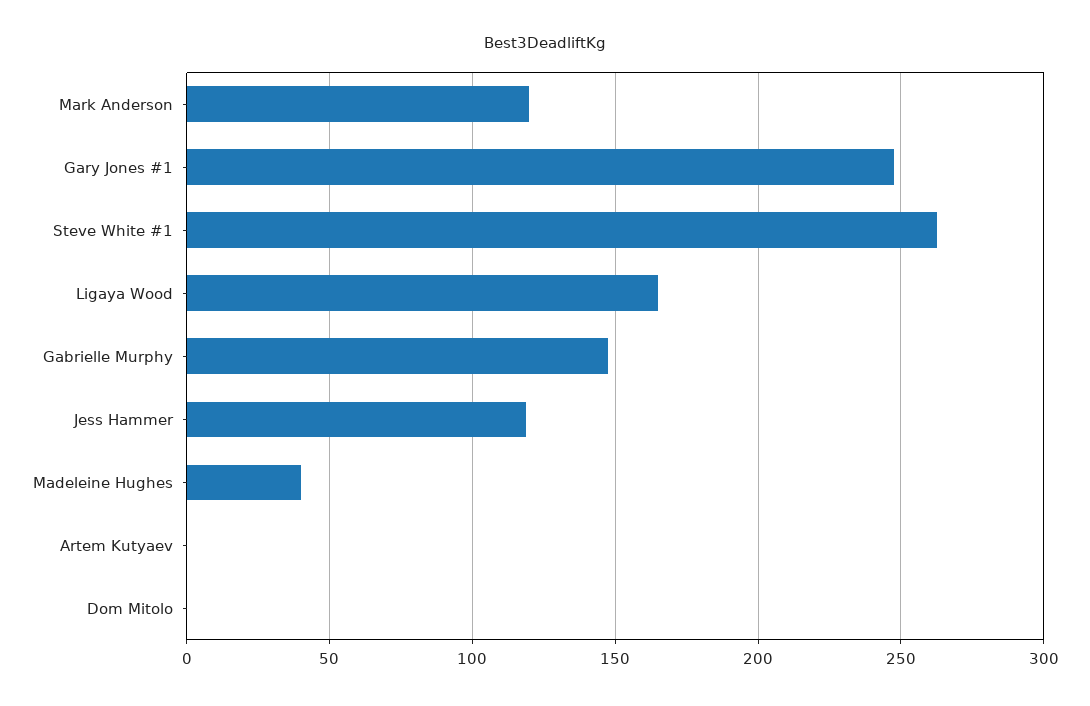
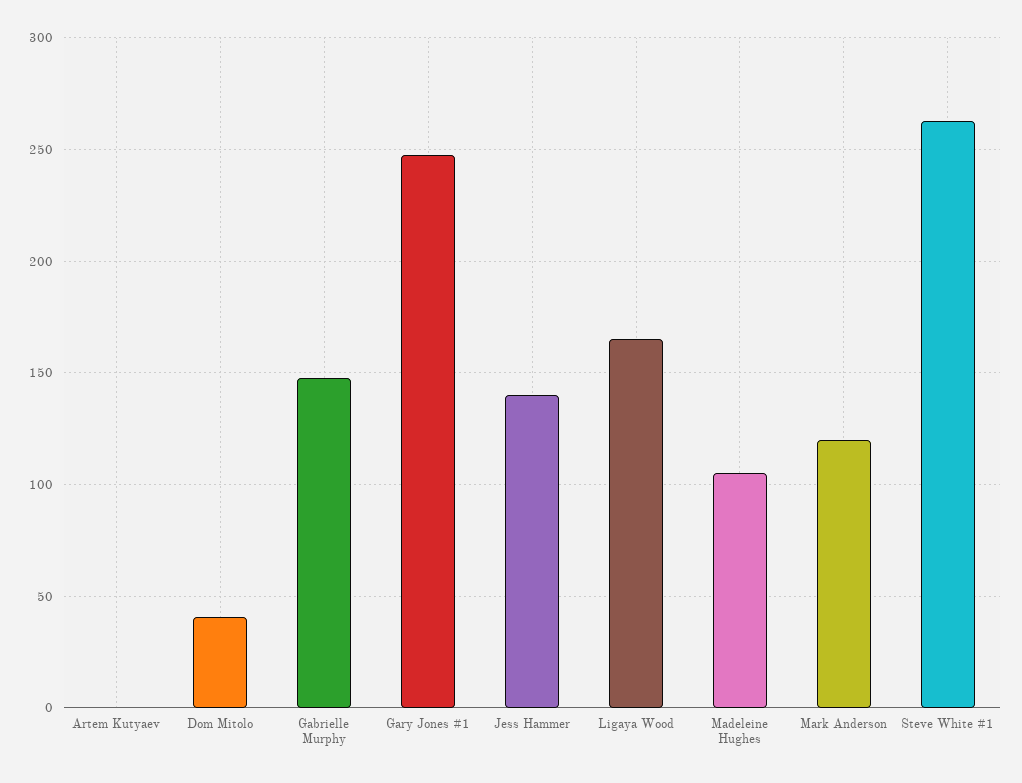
Jess Hammer: 120 -> 140
Madeleine Hughes: 40 -> 105
Dom Mitolo: 0 -> 40

